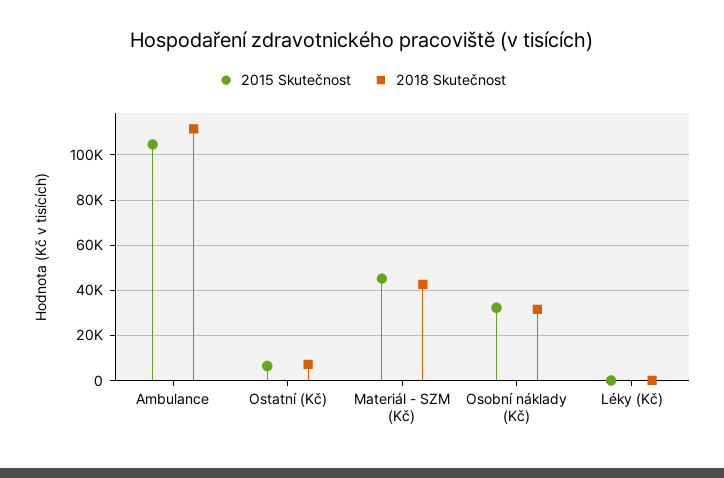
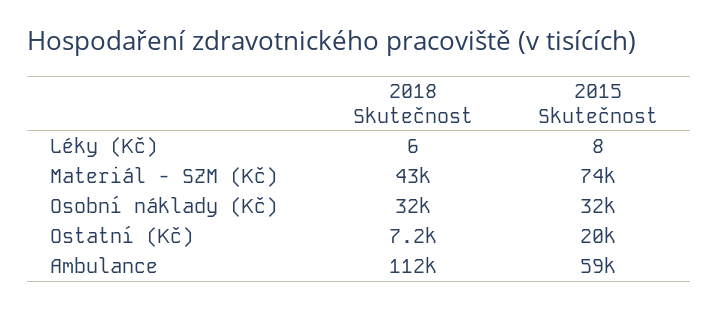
2015 Skutečnost, Ambulance: 105000 -> 59000
2015 Skutečnost, Ostatní (Kč): 5000 -> 20000
2015 Skutečnost, Materiál - SZM (Kč): 45000 -> 74000

